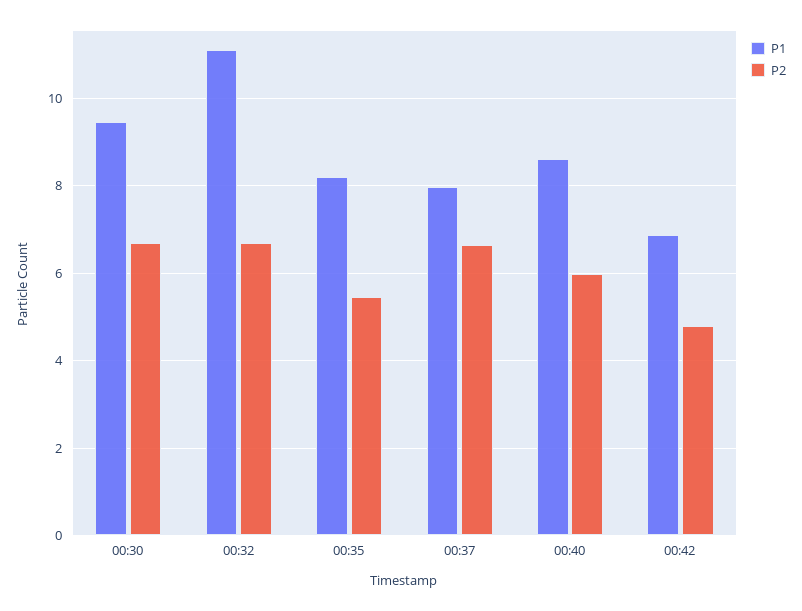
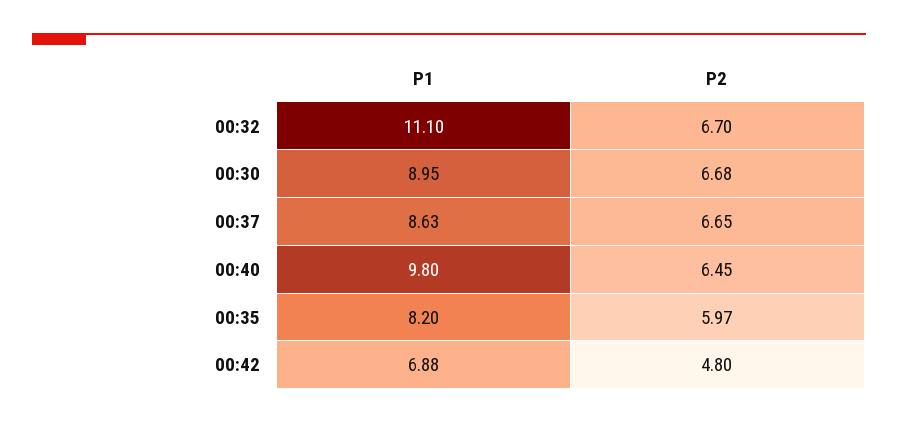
P1, 00:30: 9.4 -> 8.95
P2, 00:35: 5.4 -> 5.97
P1, 00:37: 8 -> 8.63
P1, 00:40: 8.6 -> 9.8
P2, 00:40: 6 -> 6.45

